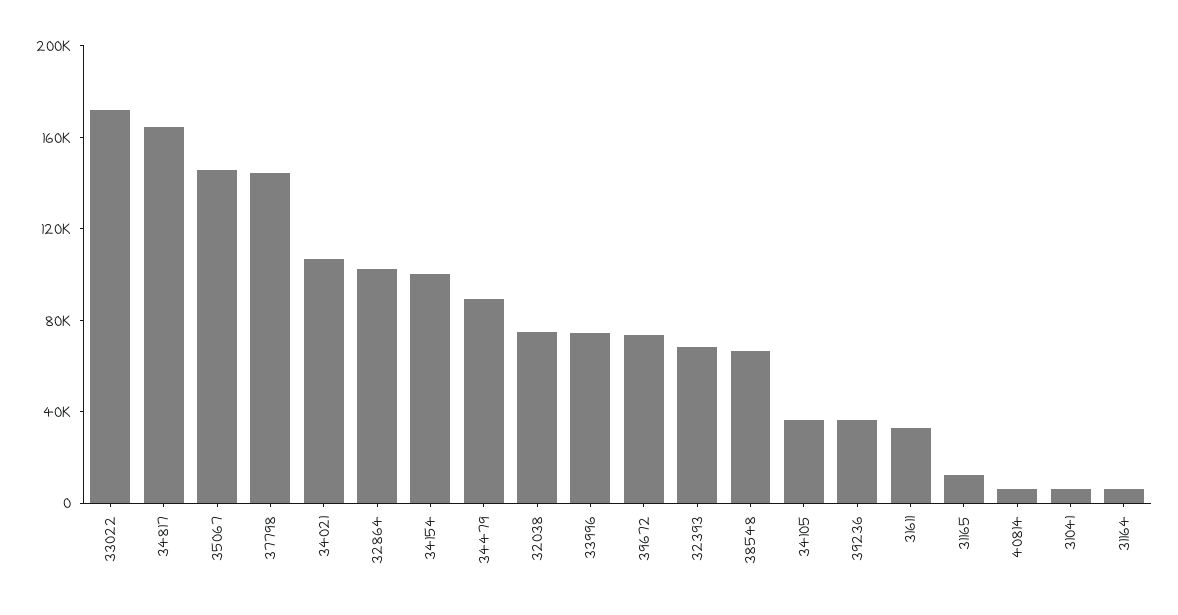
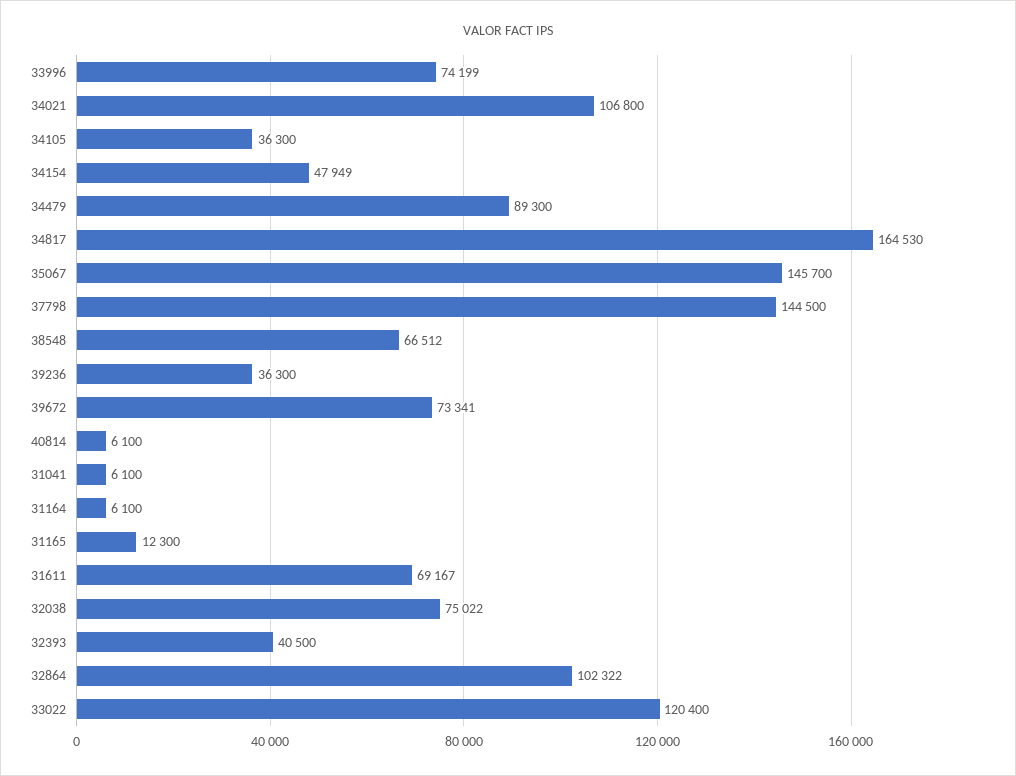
33022: 170000 -> 120400
34154: 100000 -> 47949
32393: 70000 -> 40500
31611: 30000 -> 69167

